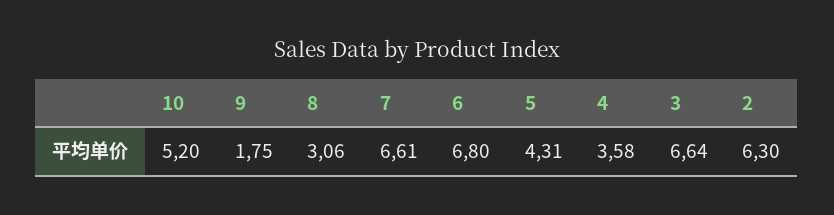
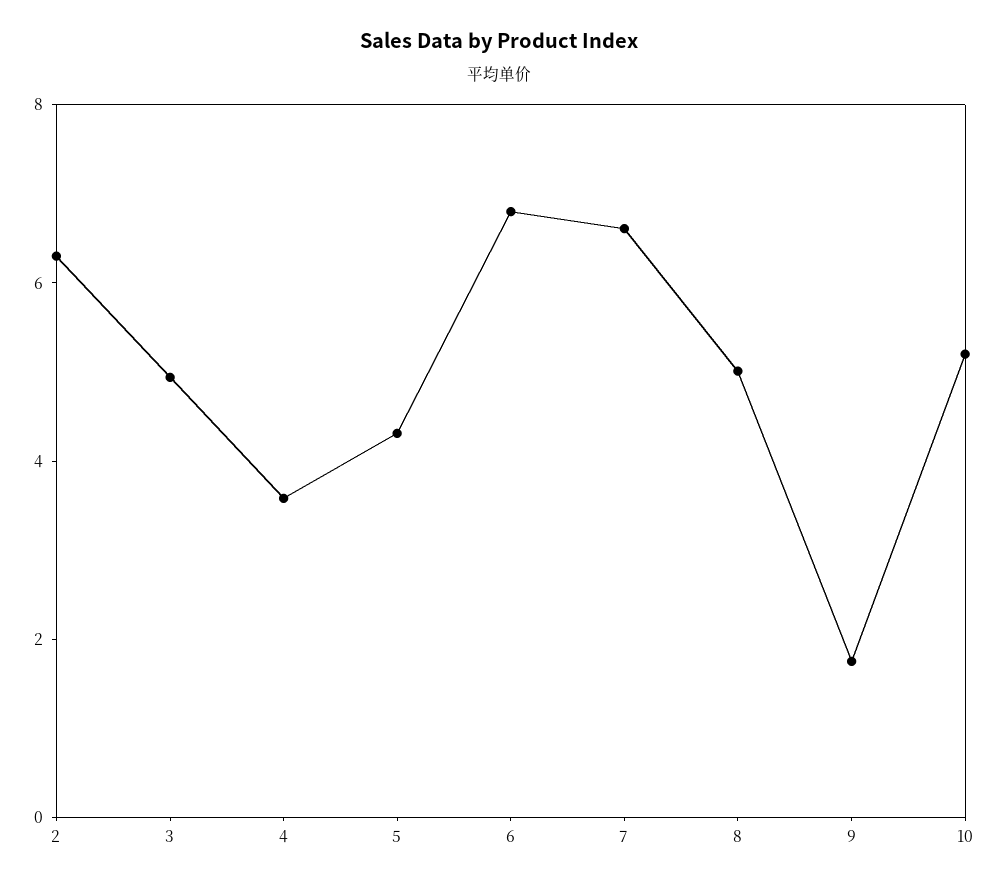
8: 3.06 -> 5
3: 6.64 -> 5

